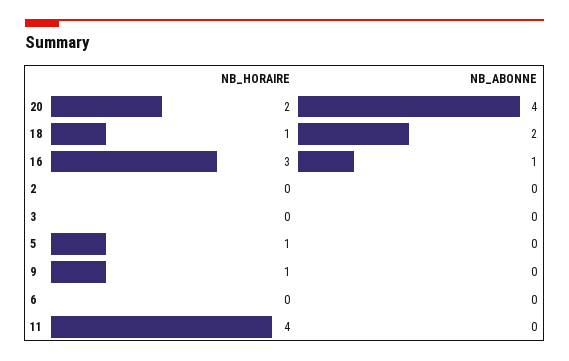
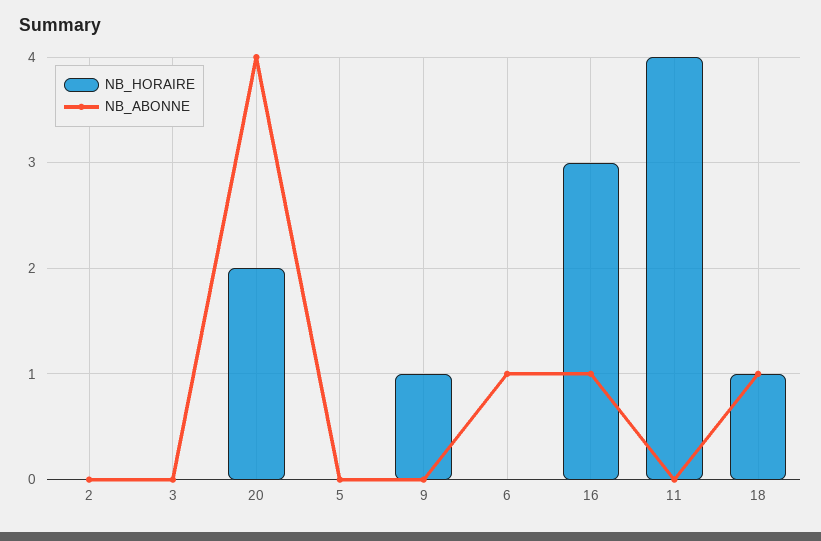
NB_ABONNE, 18: 2 -> 1
NB_HORAIRE, 5: 1 -> 0
NB_ABONNE, 6: 0 -> 1

